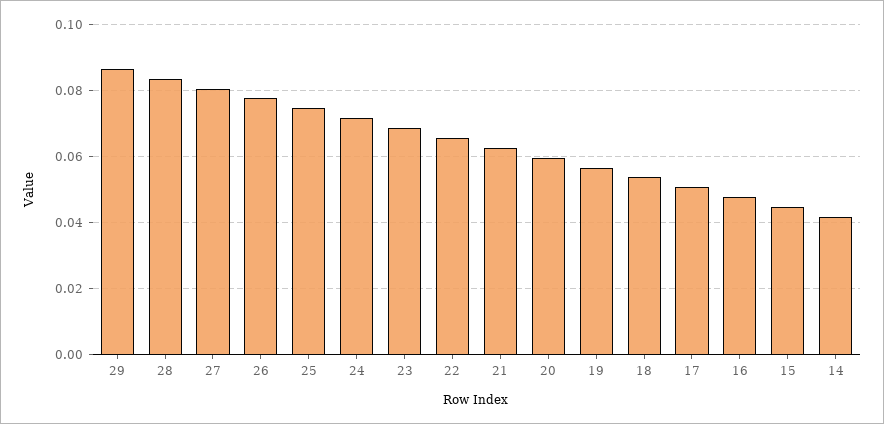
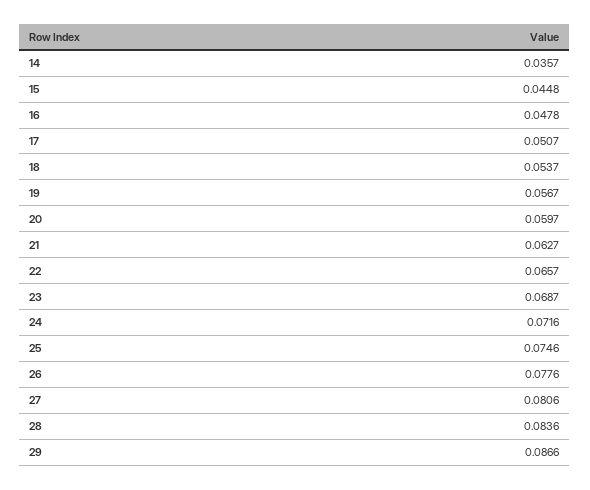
14: 0.042 -> 0.0357

